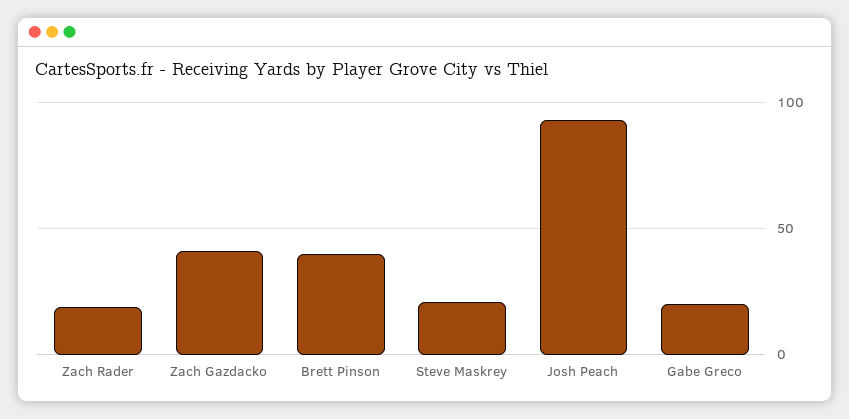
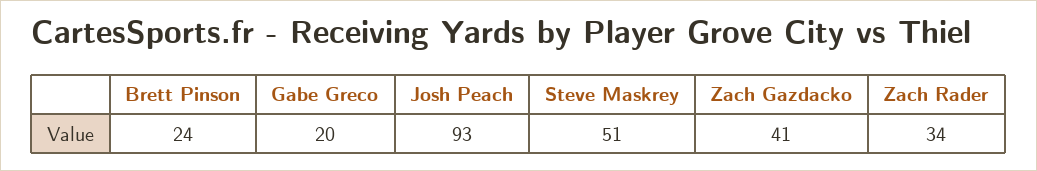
Zach Rader: 20 -> 34
Brett Pinson: 40 -> 24
Steve Maskrey: 20 -> 51

